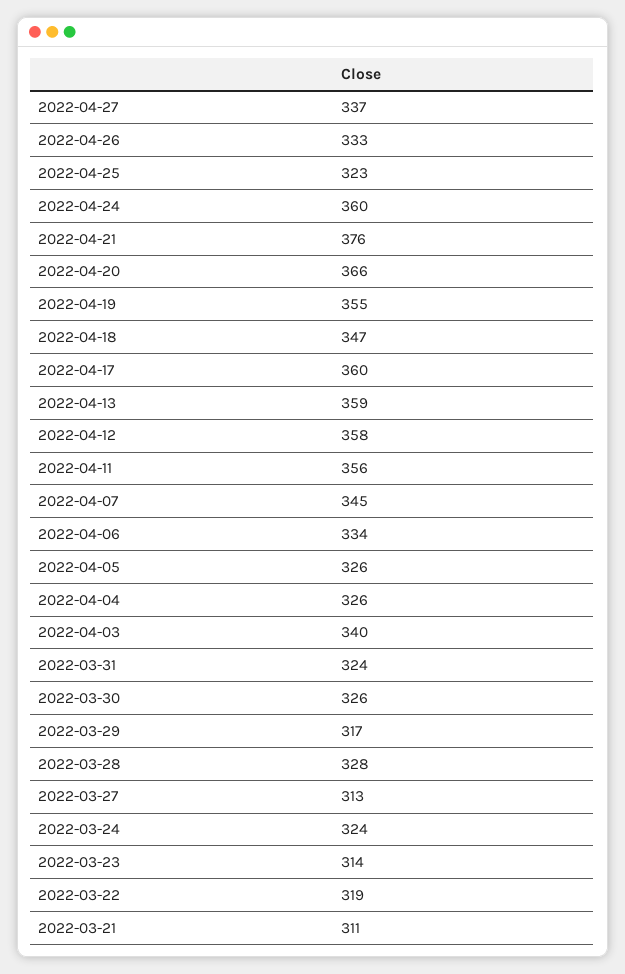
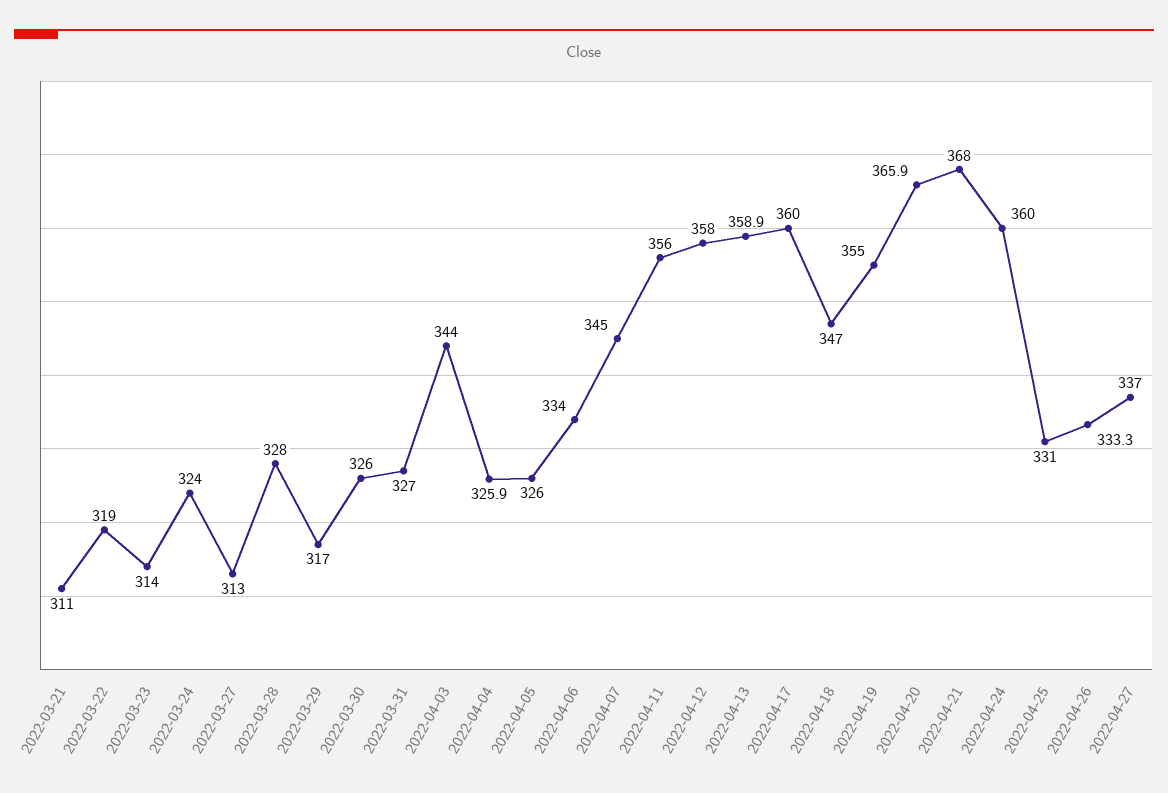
2022-04-25: 323 -> 331
2022-04-21: 376 -> 368
2022-04-03: 340 -> 344
2022-03-31: 324 -> 327

